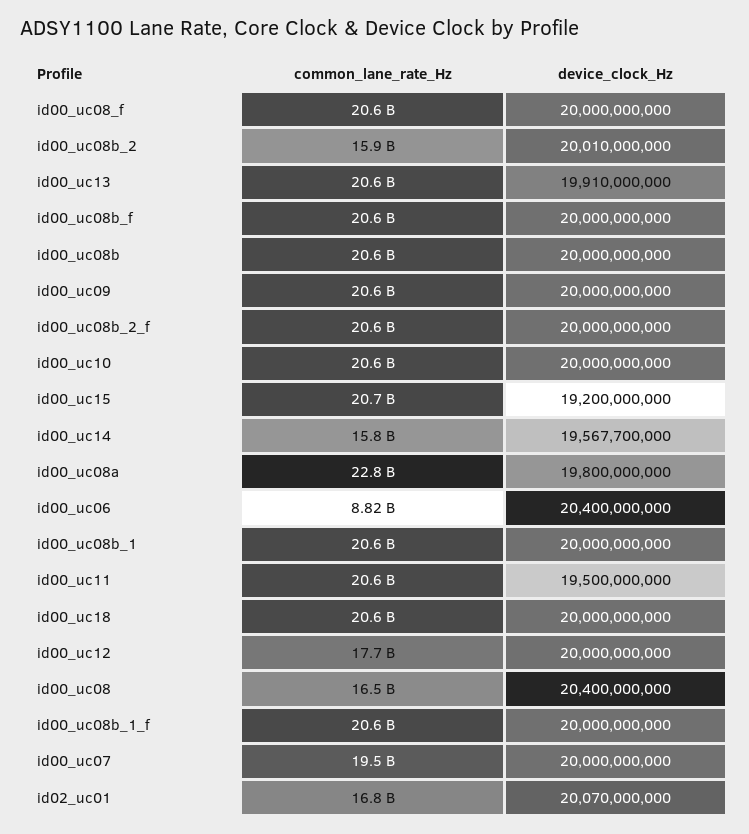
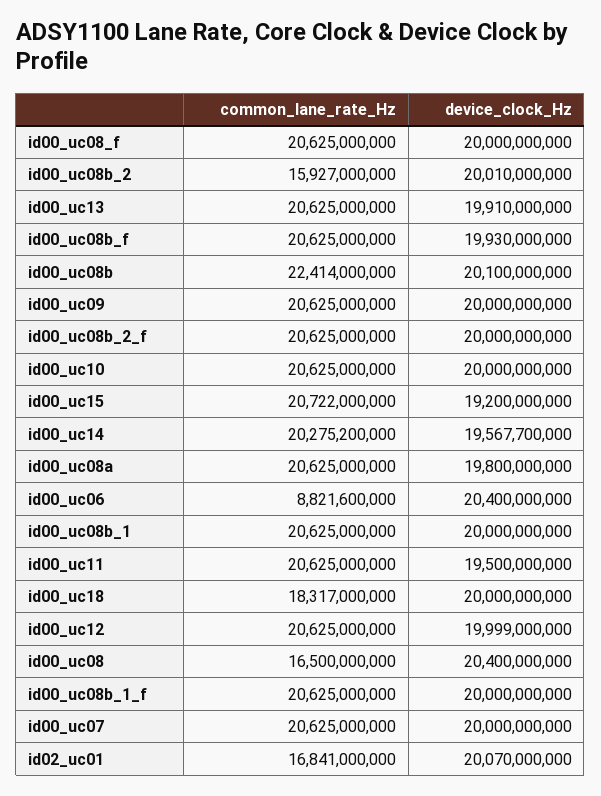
device_clock_Hz, id00_uc08b_f: 20000000000 -> 19930000000
common_lane_rate_Hz, id00_uc08b: 20600000000 -> 22414000000
device_clock_Hz, id00_uc08b: 20000000000 -> 20100000000
common_lane_rate_Hz, id00_uc14: 15800000000 -> 20275200000
common_lane_rate_Hz, id00_uc08a: 22800000000 -> 20625000000
common_lane_rate_Hz, id00_uc18: 20600000000 -> 18317000000
common_lane_rate_Hz, id00_uc12: 17700000000 -> 20625000000
device_clock_Hz, id00_uc12: 20000000000 -> 19999000000
common_lane_rate_Hz, id00_uc07: 19500000000 -> 20625000000

